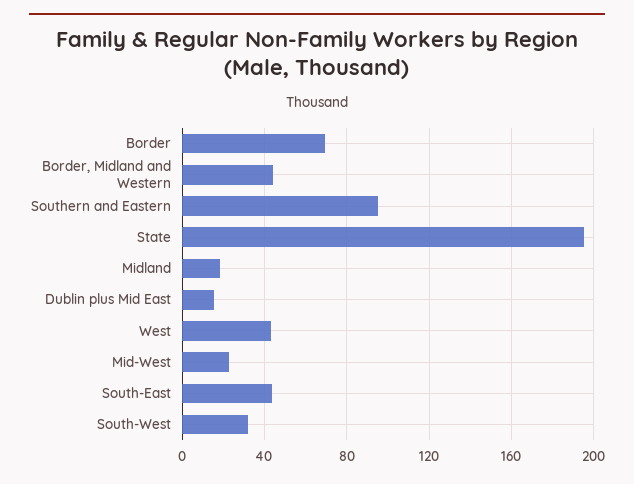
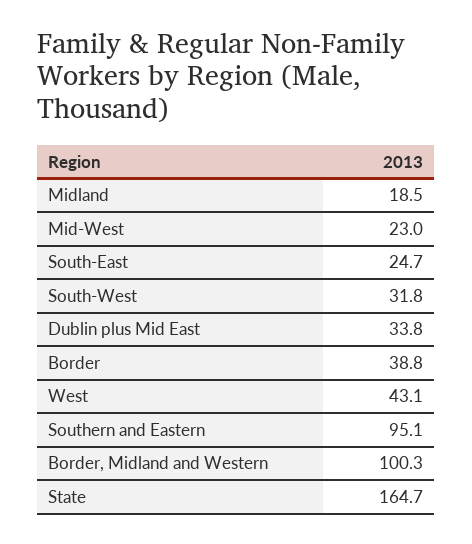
Border: 70 -> 38.8
Border, Midland and Western: 45 -> 100.3
State: 195 -> 164.7
Dublin plus Mid East: 15 -> 33.8
South-East: 45 -> 24.7

